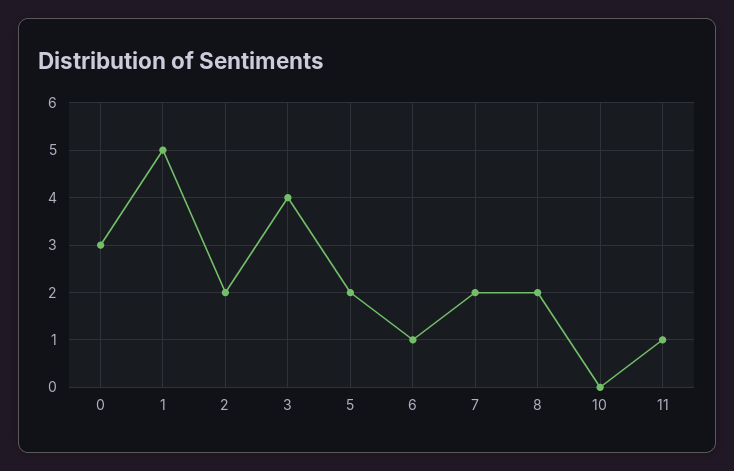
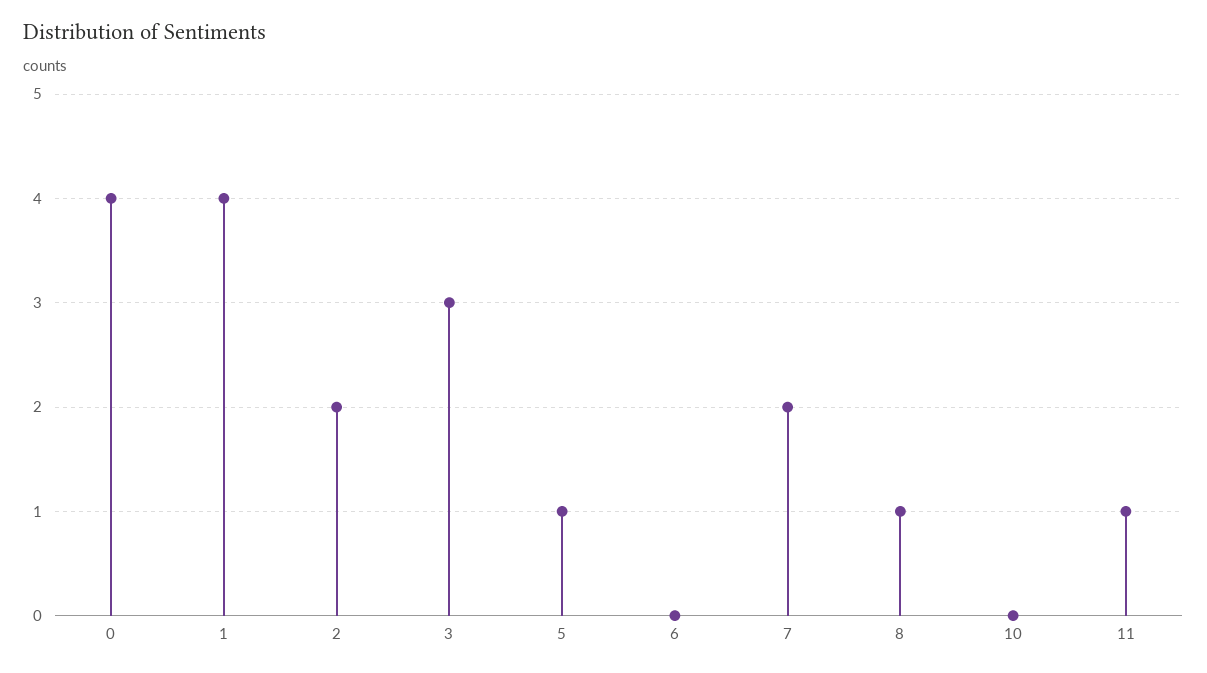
0: 3 -> 4
1: 5 -> 4
3: 4 -> 3
5: 2 -> 1
6: 1 -> 0
8: 2 -> 1

